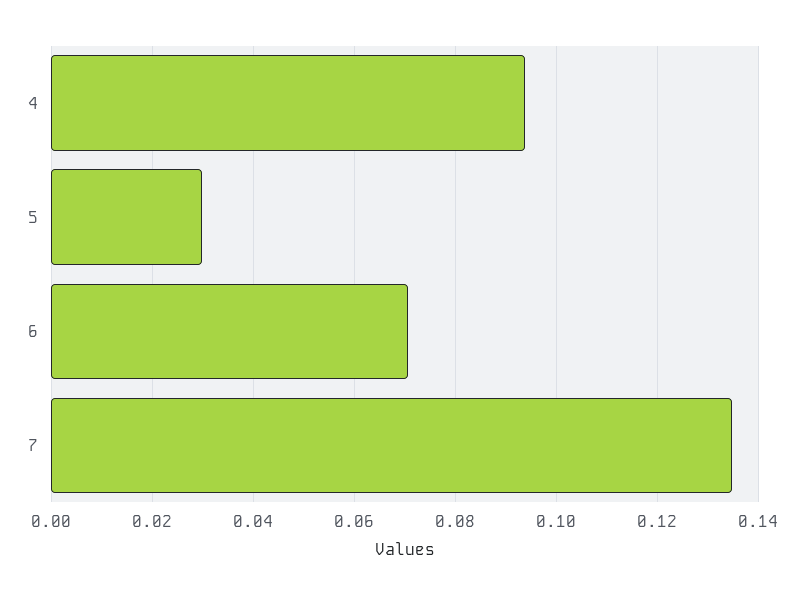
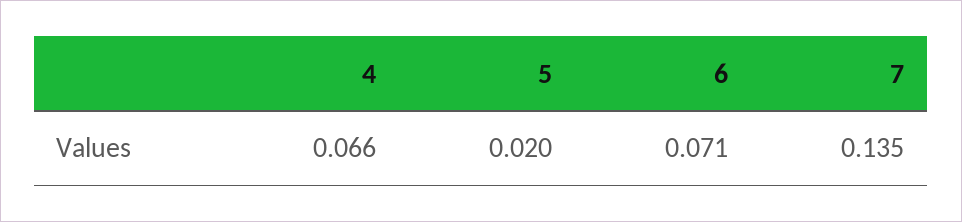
4: 0.094 -> 0.066
5: 0.03 -> 0.02

